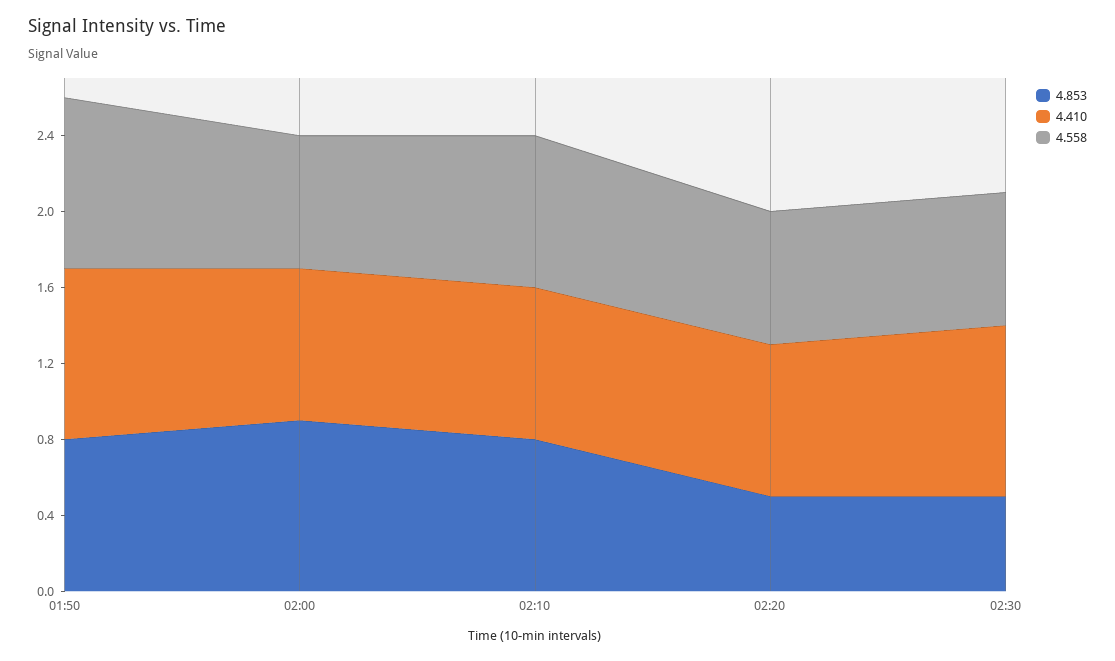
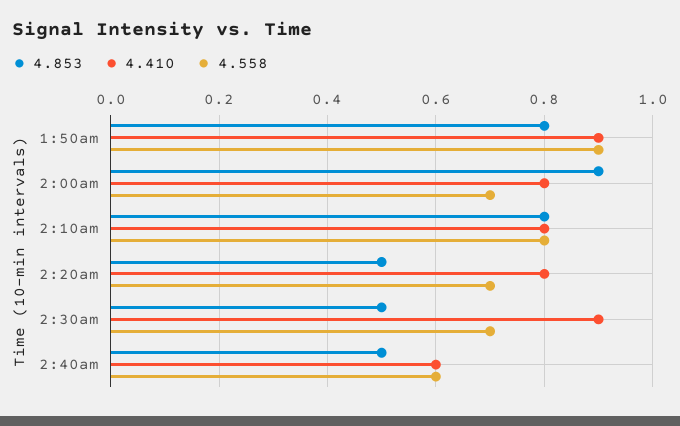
4.853, 2:40am: none -> 0.5
4.410, 2:40am: none -> 0.6
4.558, 2:40am: none -> 0.6

